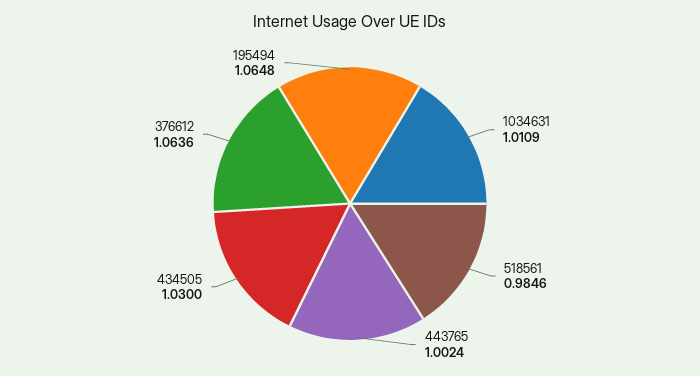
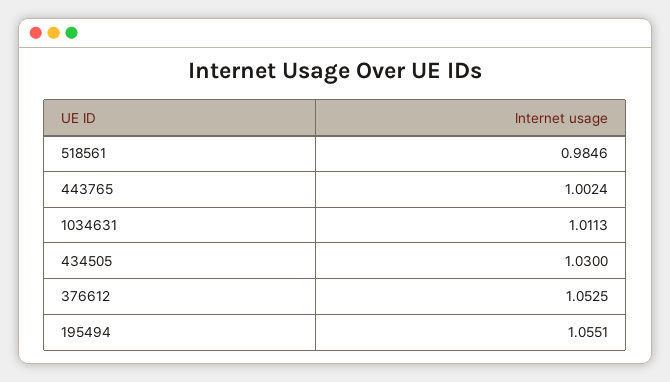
1034631: 1.0109 -> 1.0113
376612: 1.0636 -> 1.0525
195494: 1.0648 -> 1.0551

